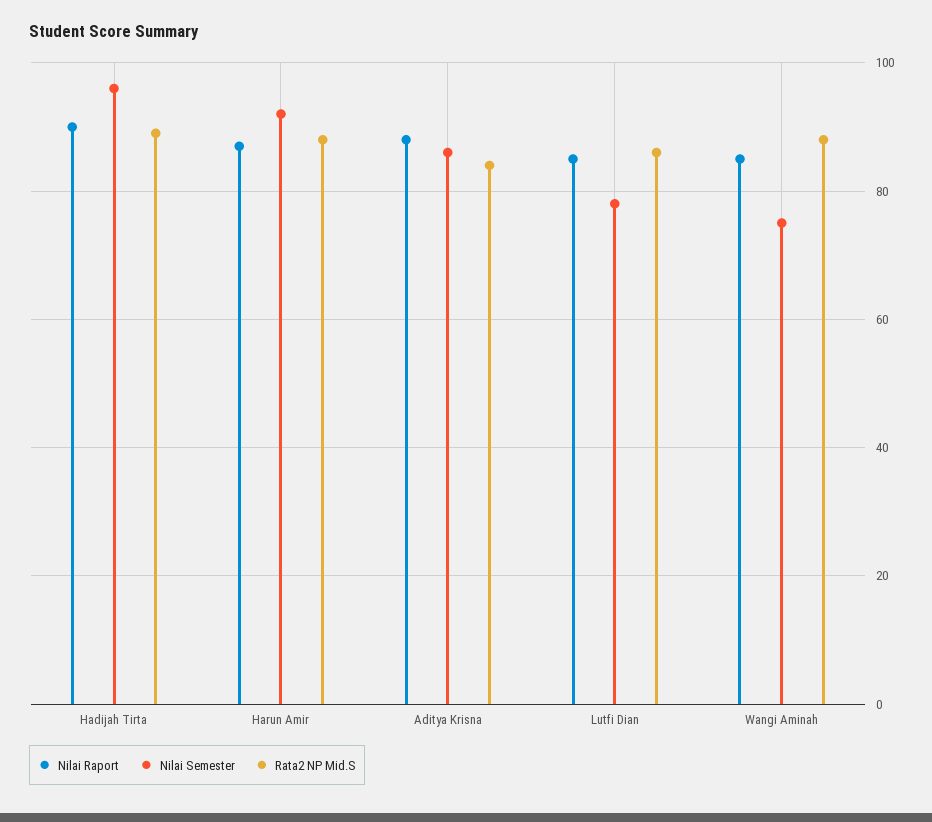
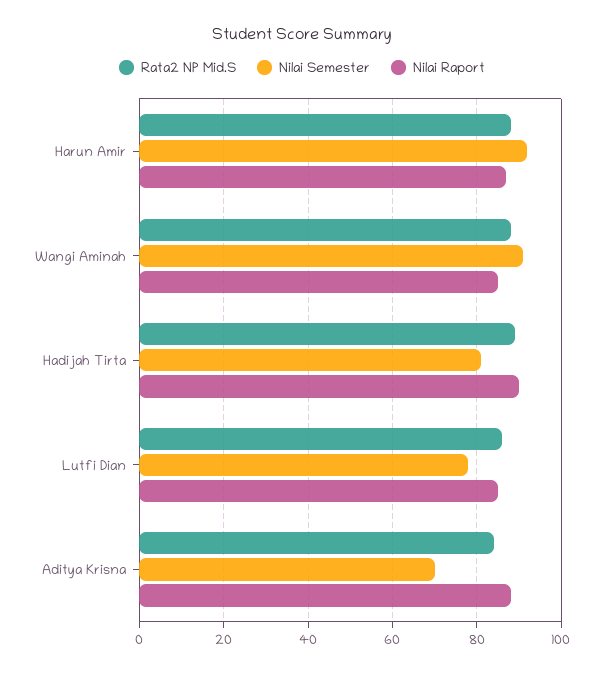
Nilai Semester, Hadijah Tirta: 95 -> 80
Nilai Semester, Aditya Krisna: 85 -> 70
Nilai Semester, Wangi Aminah: 75 -> 90

